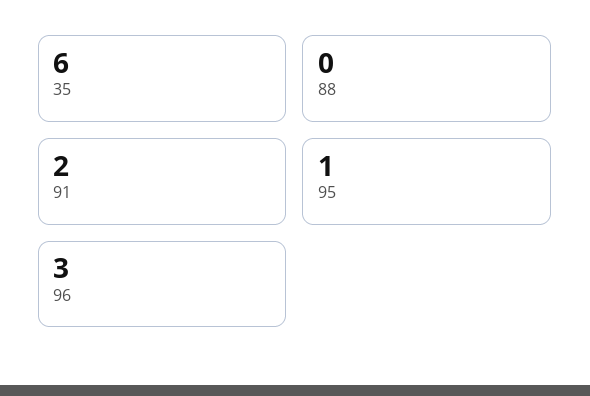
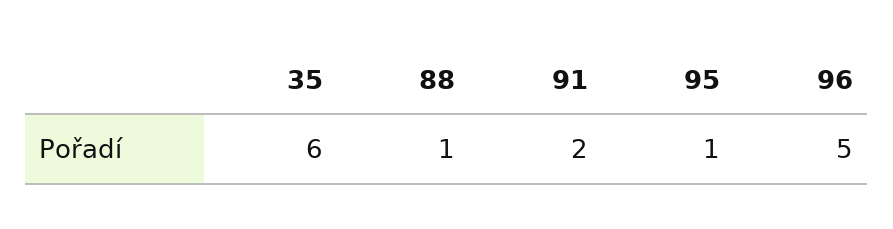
88: 0 -> 1
96: 3 -> 5

